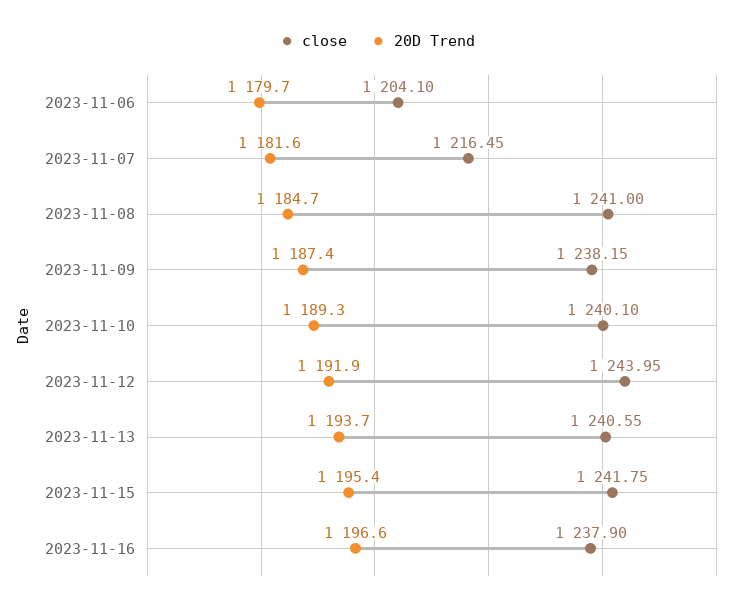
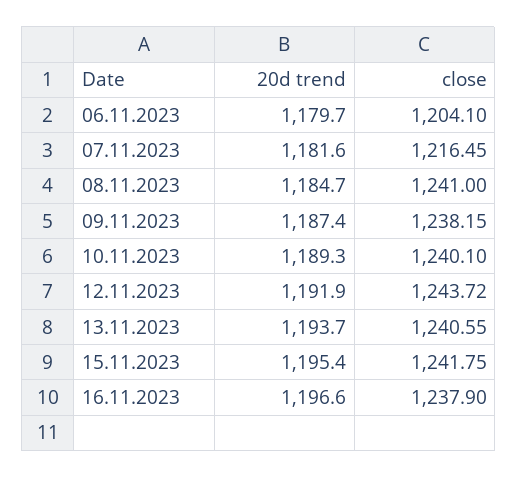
close, 2023-11-12: 1243.95 -> 1243.72

